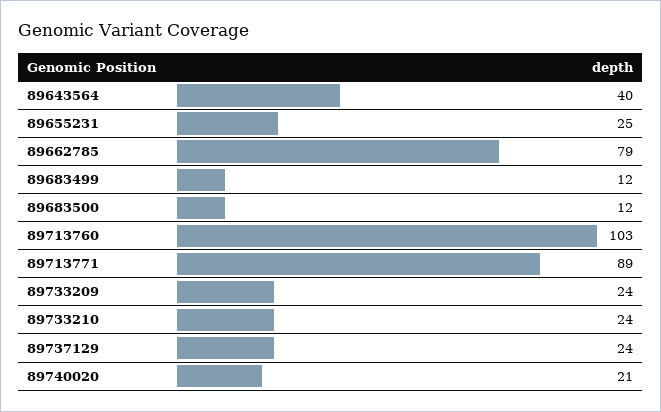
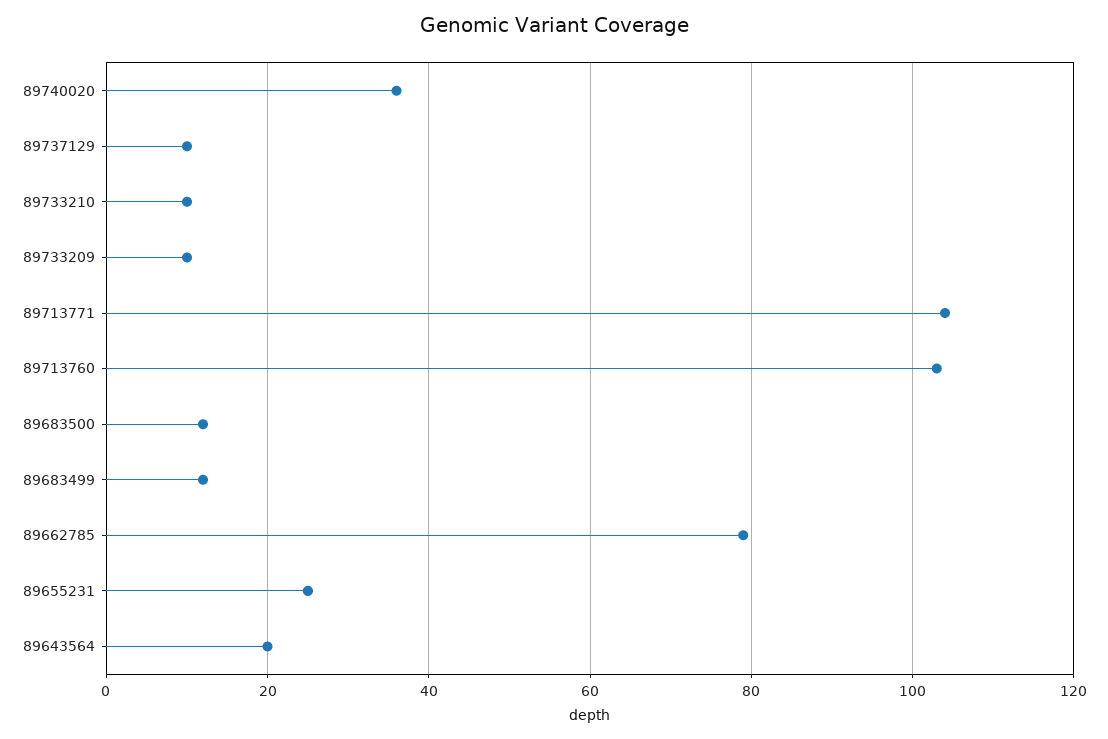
89643564: 40 -> 20
89713771: 89 -> 105
89733209: 24 -> 10
89733210: 24 -> 10
89737129: 24 -> 10
89740020: 21 -> 35

